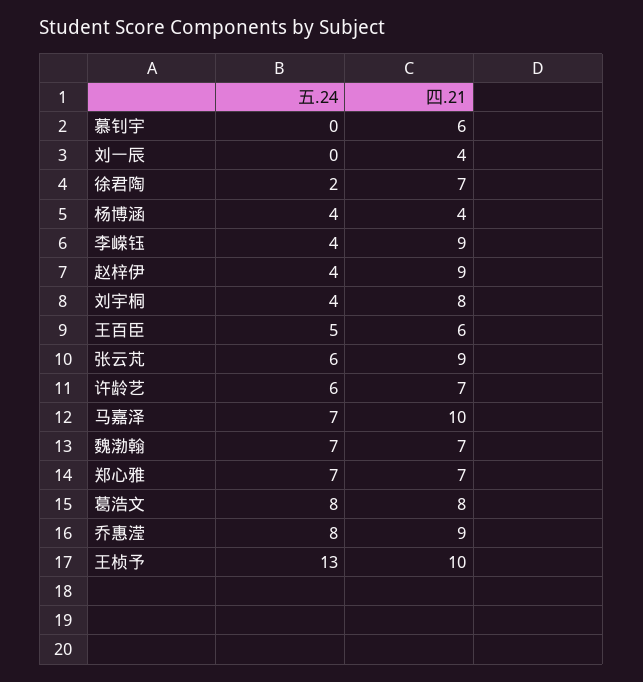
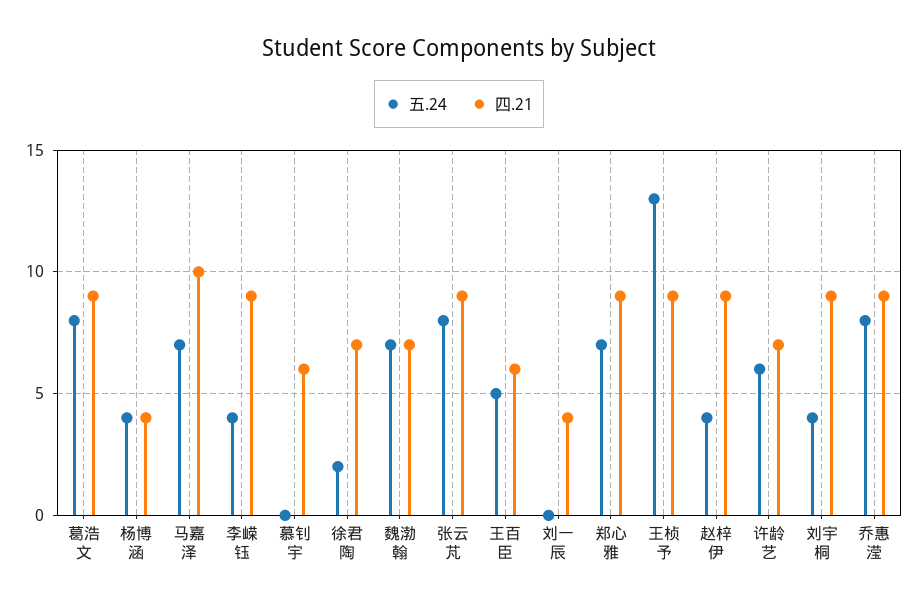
四.21, 刘宇桐: 8 -> 9
五.24, 张云芃: 6 -> 8
四.21, 郑心雅: 7 -> 9
四.21, 葛浩文: 8 -> 9
四.21, 王桢予: 10 -> 9

